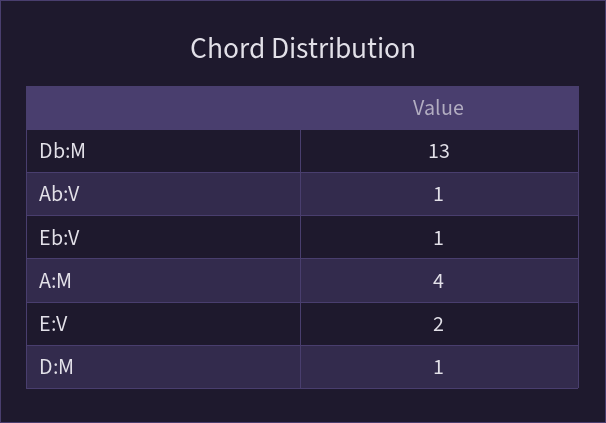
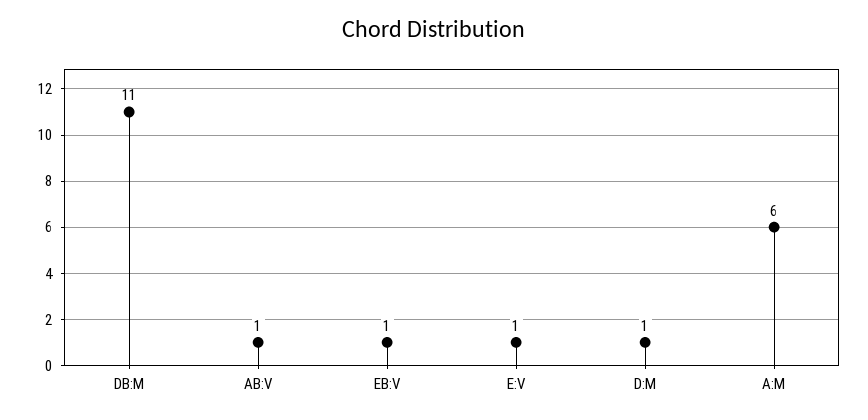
Db:M: 13 -> 11
A:M: 4 -> 6
E:V: 2 -> 1

